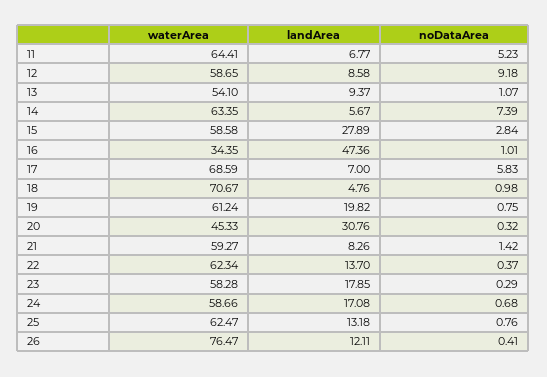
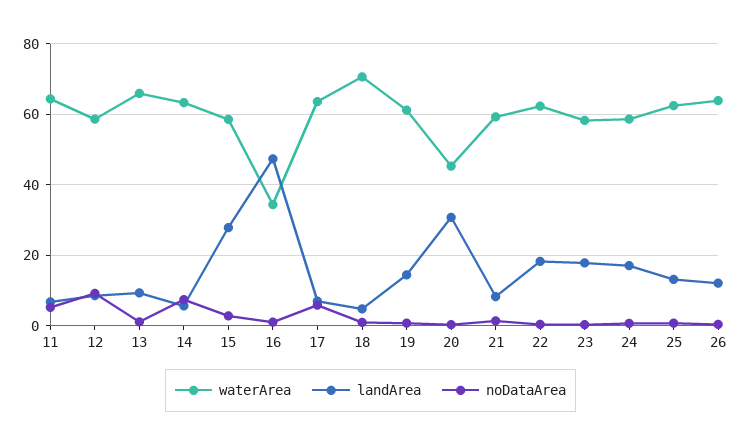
waterArea, 13: 54.1 -> 66
waterArea, 17: 68.59 -> 64
landArea, 19: 19.82 -> 14
landArea, 22: 13.7 -> 18
waterArea, 26: 76.47 -> 64

